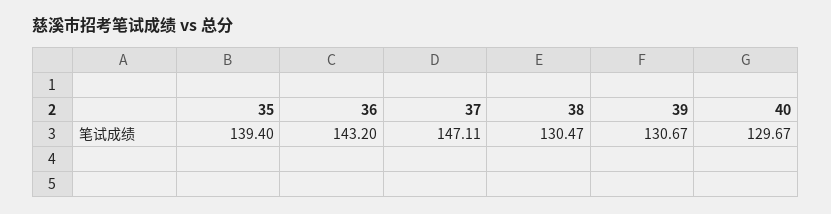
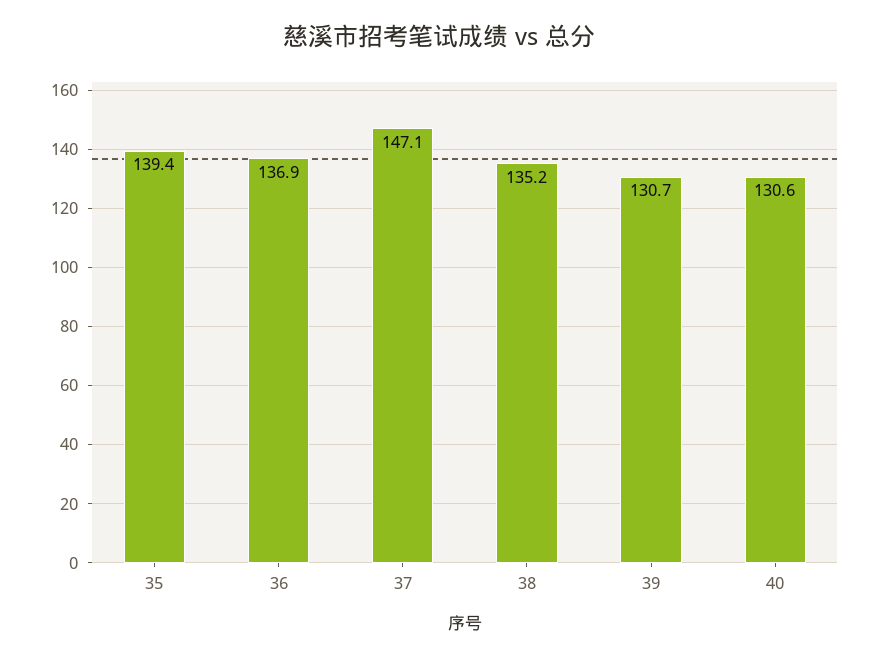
36: 143.2 -> 136.9
38: 130.47 -> 135.2
40: 129.67 -> 130.6

